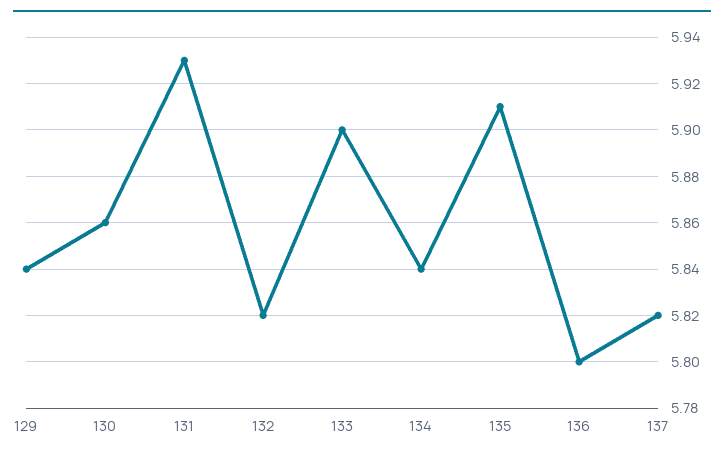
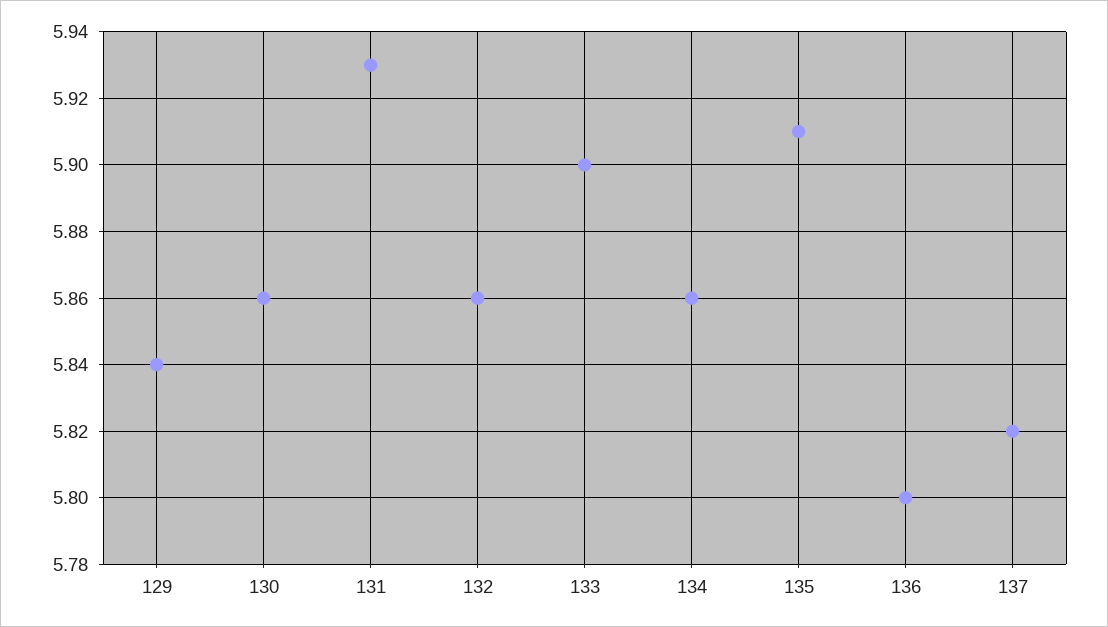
132: 5.82 -> 5.86
134: 5.84 -> 5.86

